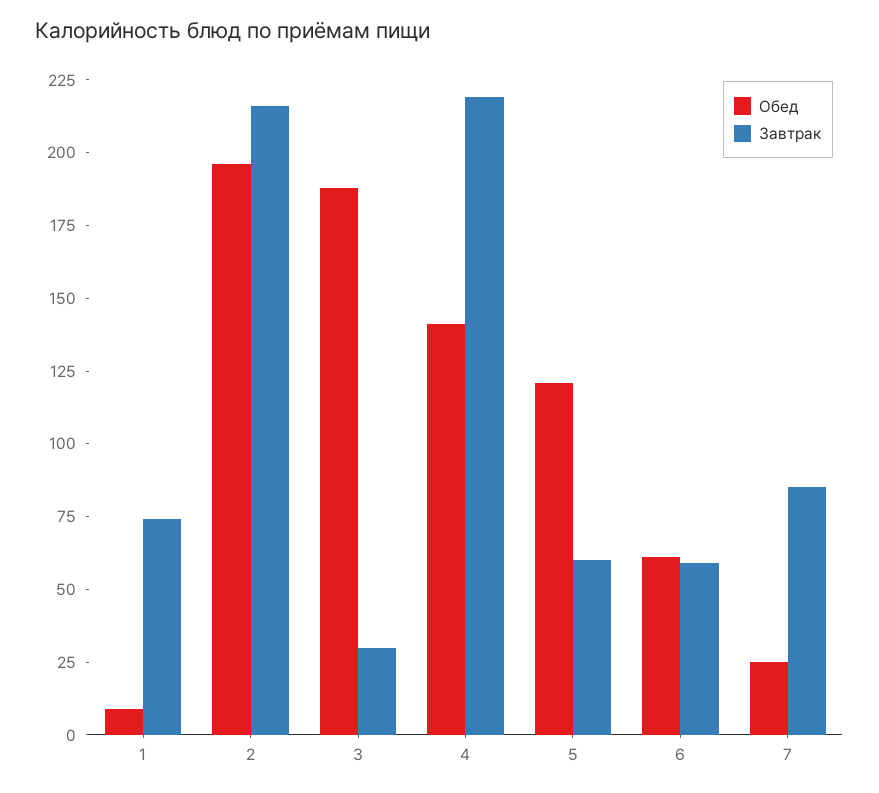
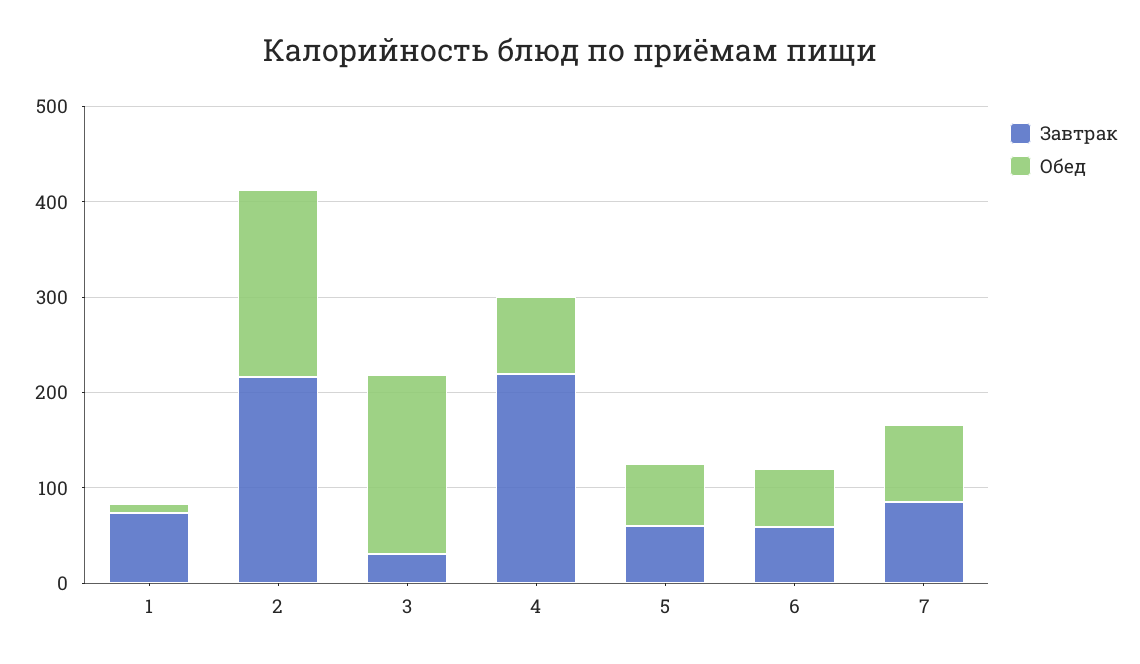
Обед, 4: 140 -> 80
Обед, 5: 120 -> 60
Обед, 7: 25 -> 80

